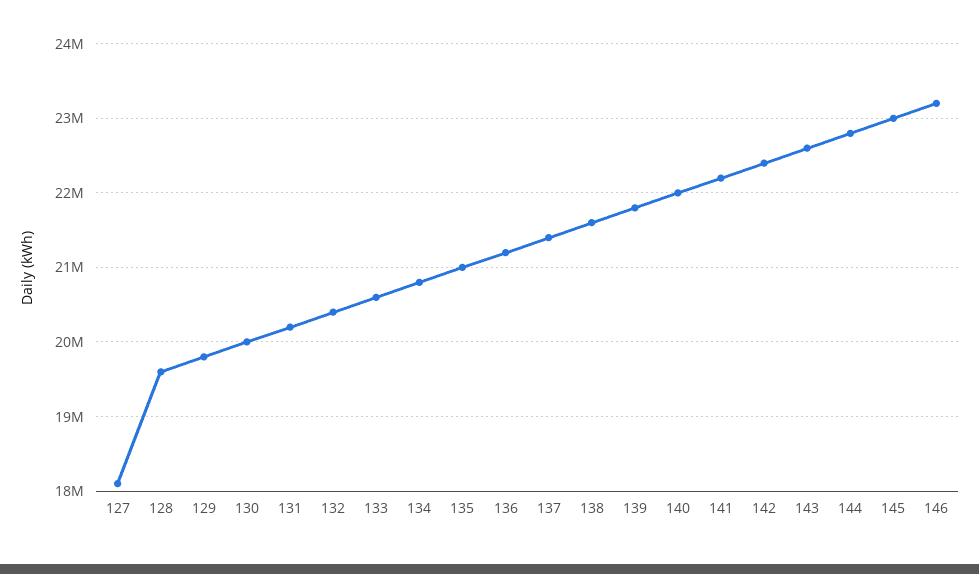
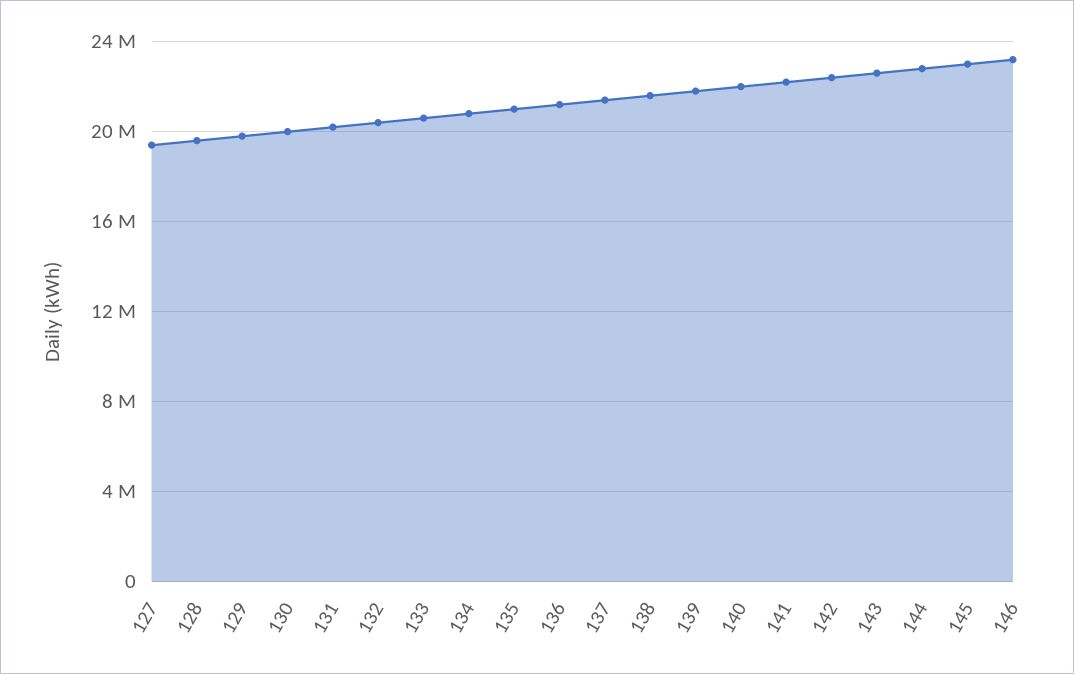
127: 18100000 -> 19500000

